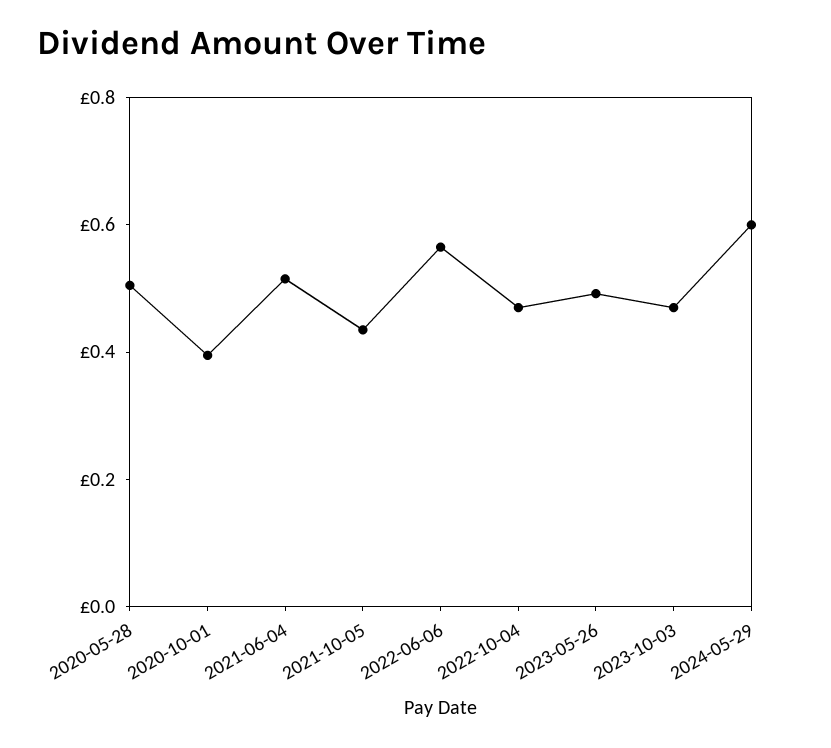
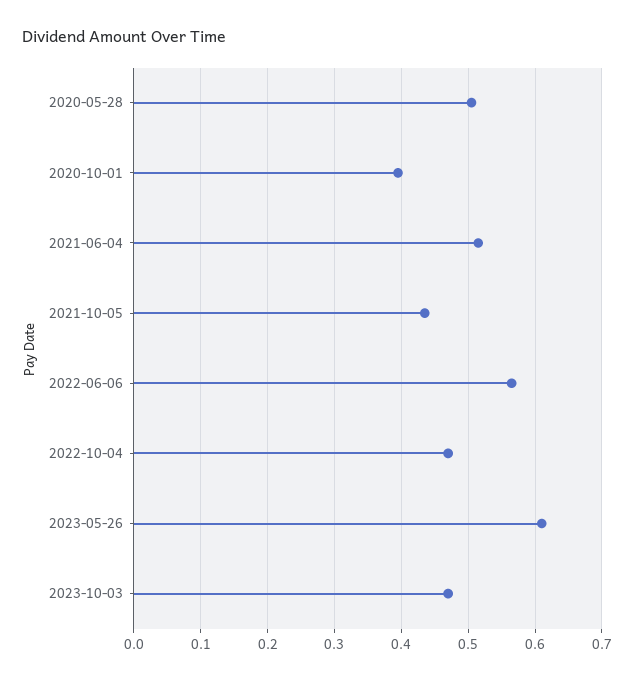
2023-05-26: 0.5 -> 0.61
2024-05-29: 0.6 -> none

